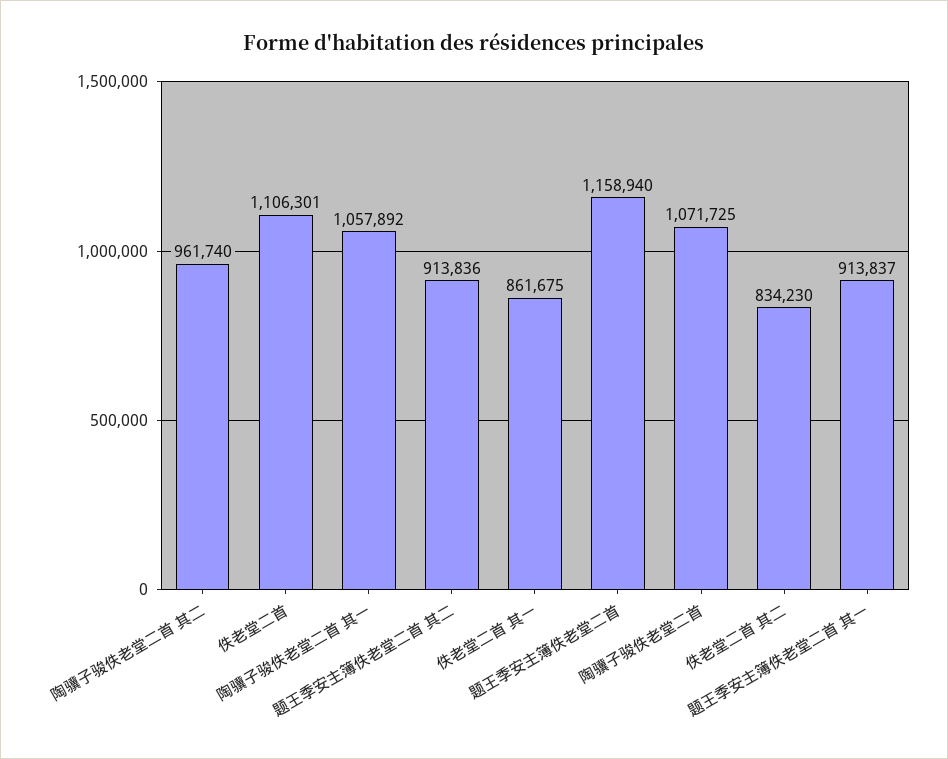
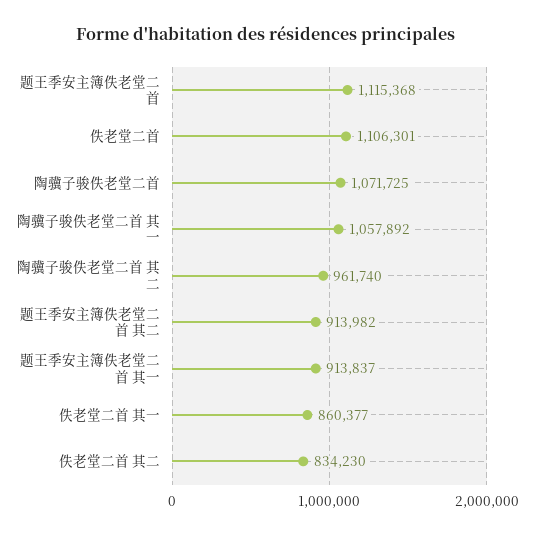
题王季安主簿佚老堂二首 其二: 913836 -> 913982
佚老堂二首 其一: 861675 -> 860377
题王季安主簿佚老堂二首: 1158940 -> 1115368

